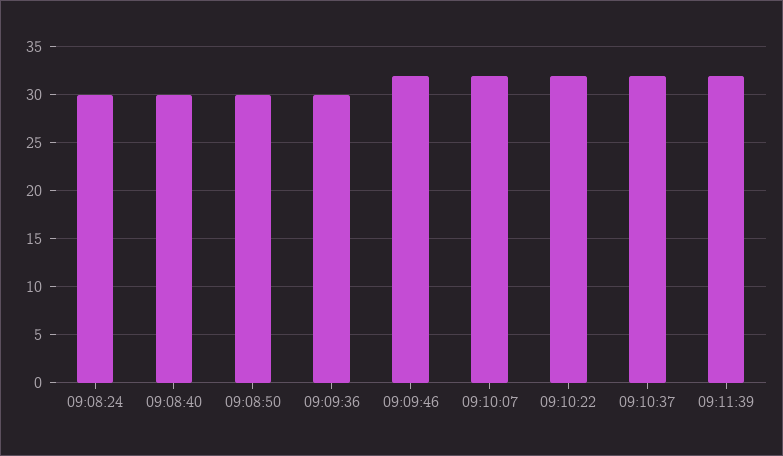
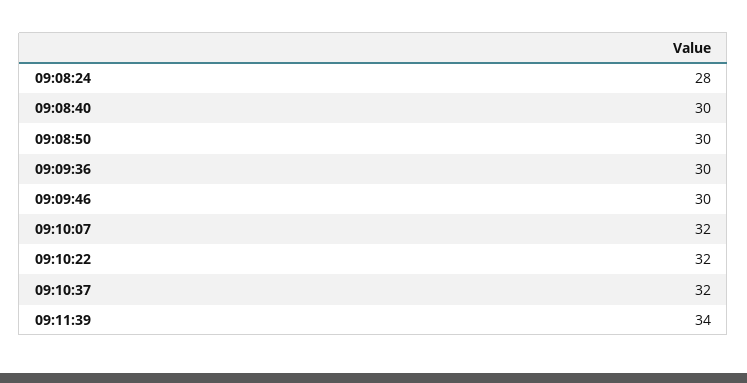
09:08:24: 30 -> 28
09:09:46: 32 -> 30
09:11:39: 32 -> 34

